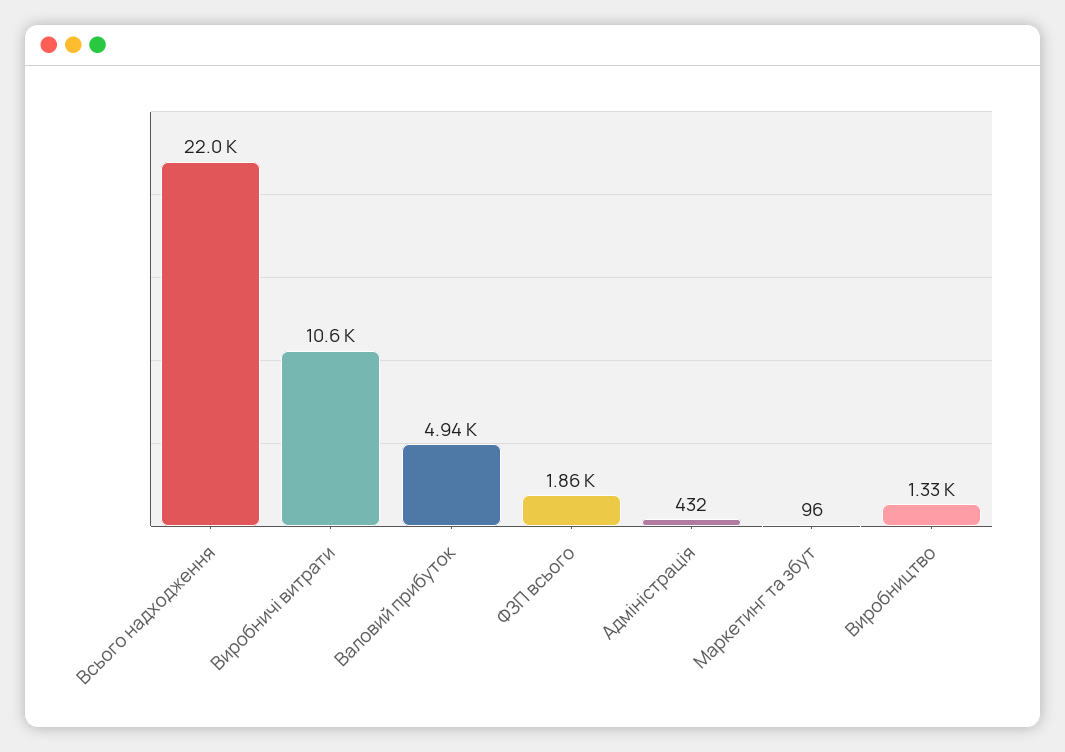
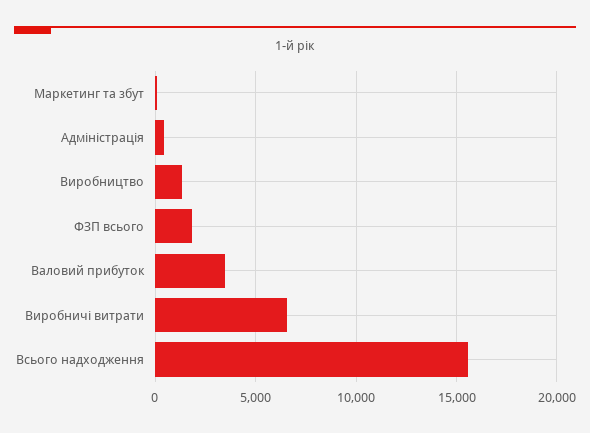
Всього надходження: 22000 -> 15500
Виробничі витрати: 10600 -> 6500
Валовий прибуток: 4940 -> 3500

